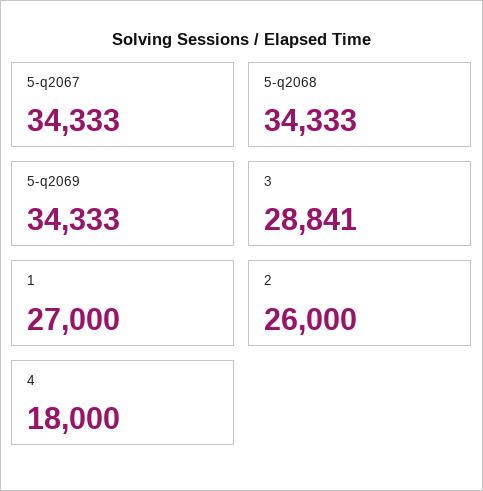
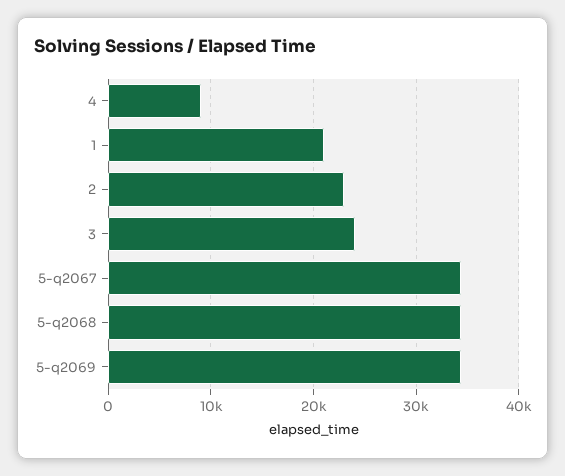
3: 28841 -> 24000
1: 27000 -> 21000
2: 26000 -> 23000
4: 18000 -> 9000

